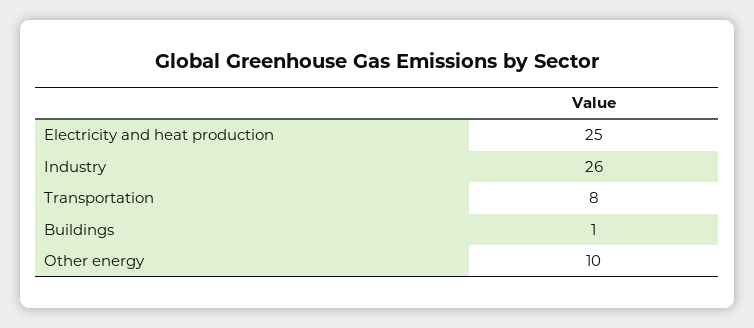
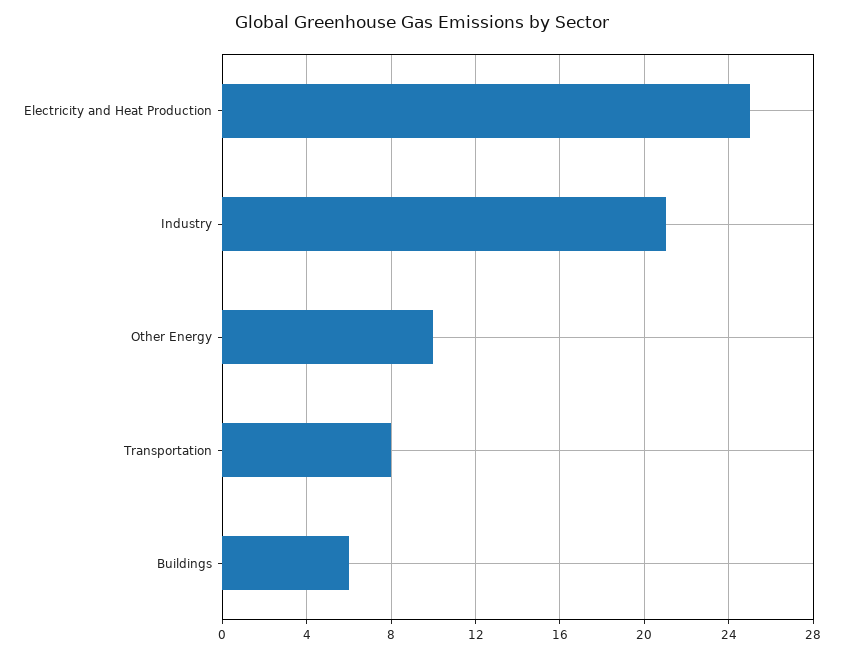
Industry: 26 -> 21
Buildings: 1 -> 6

